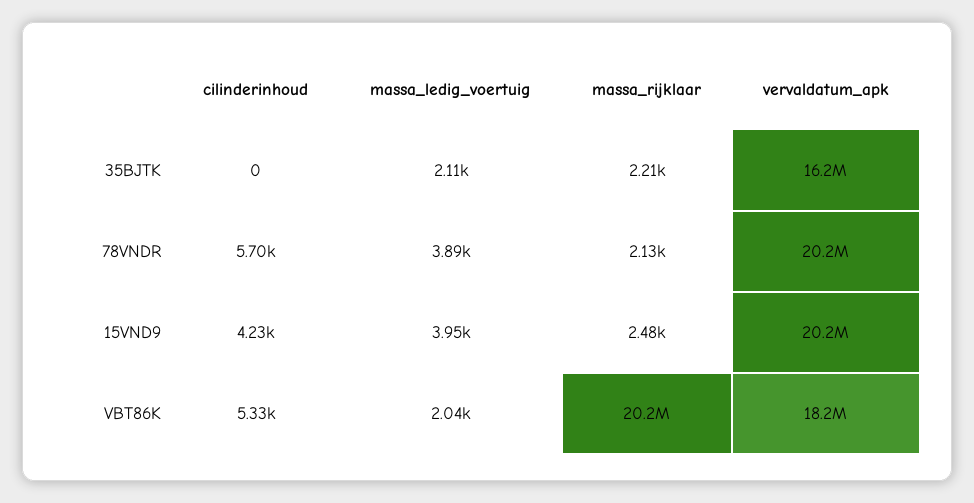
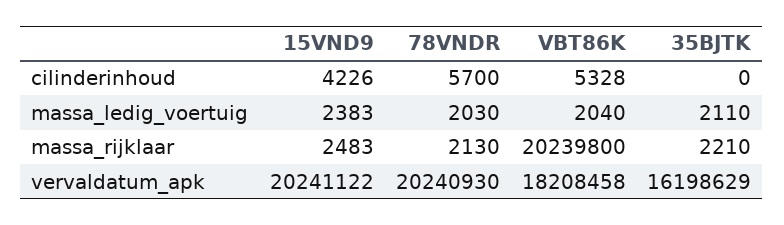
massa_ledig_voertuig, 78VNDR: 3890 -> 2030
massa_ledig_voertuig, 15VND9: 3950 -> 2383

